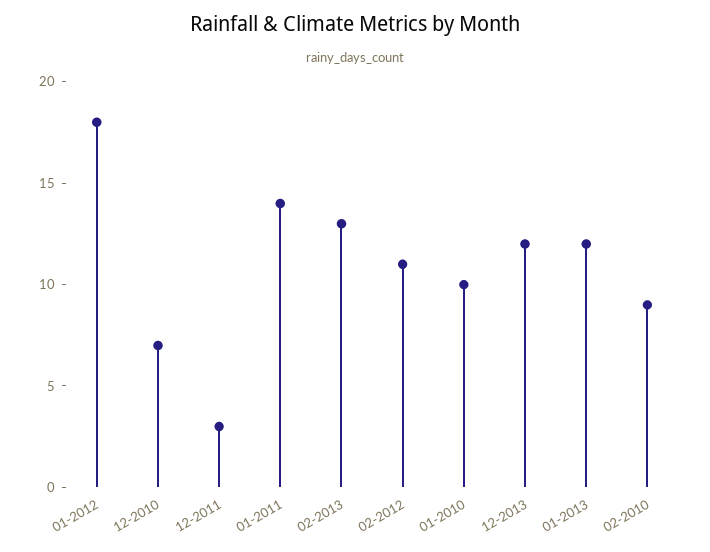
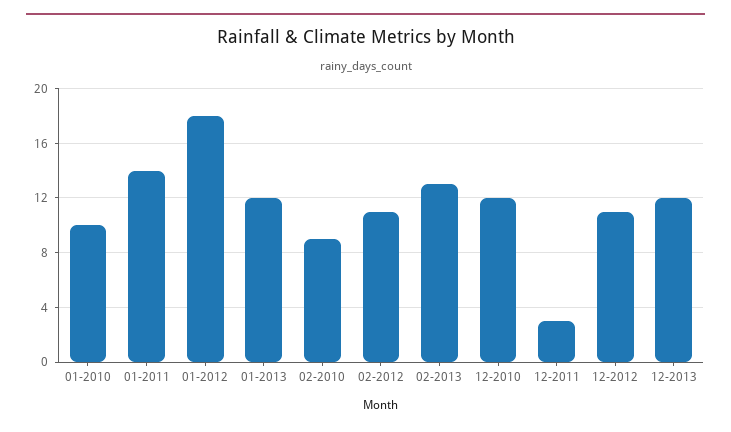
12-2010: 7 -> 12
12-2012: none -> 11

